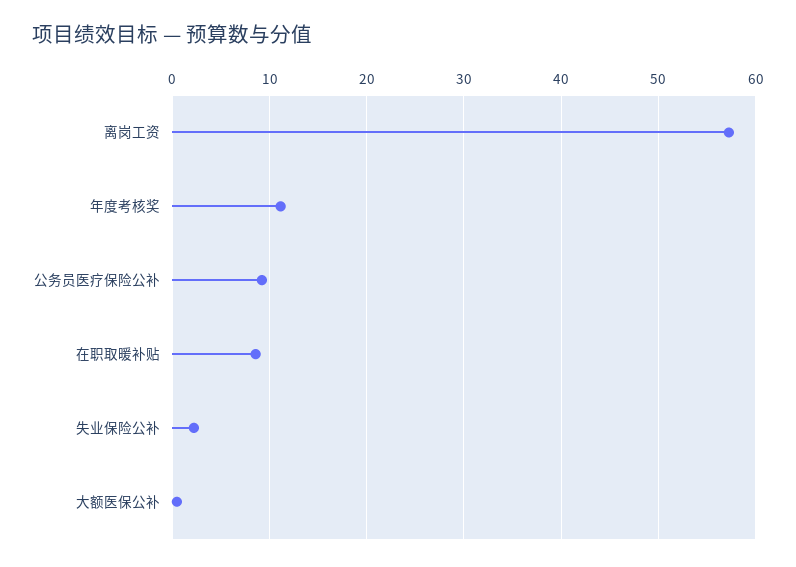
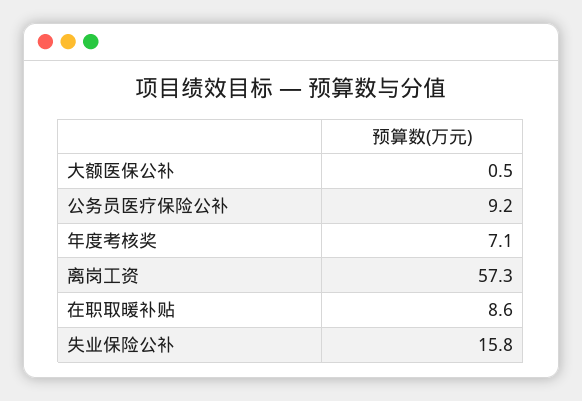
年度考核奖: 11 -> 7.1
失业保险公补: 2 -> 15.8

